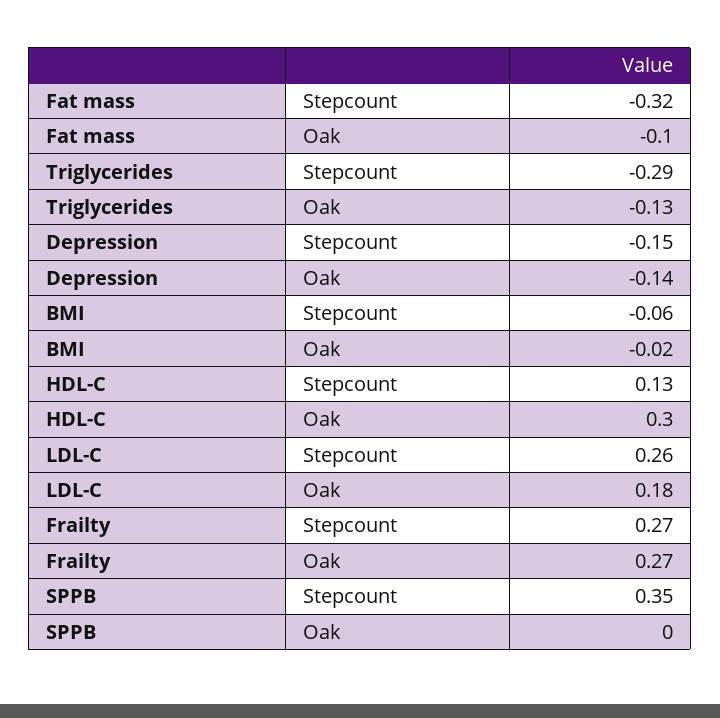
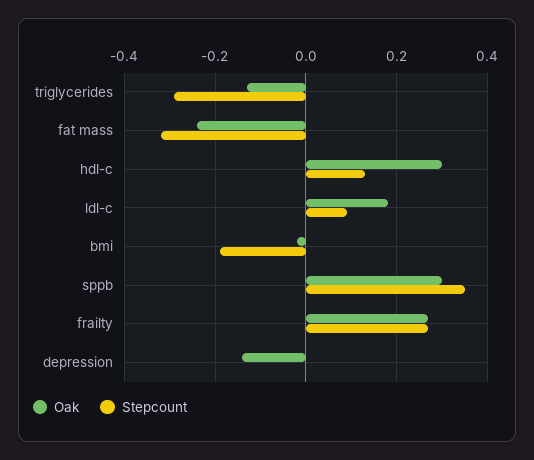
Oak, Fat mass: -0.1 -> -0.25
Stepcount, Depression: -0.15 -> 0
Stepcount, BMI: -0.06 -> -0.2
Stepcount, LDL-C: 0.26 -> 0.1
Oak, SPPB: 0 -> 0.3

